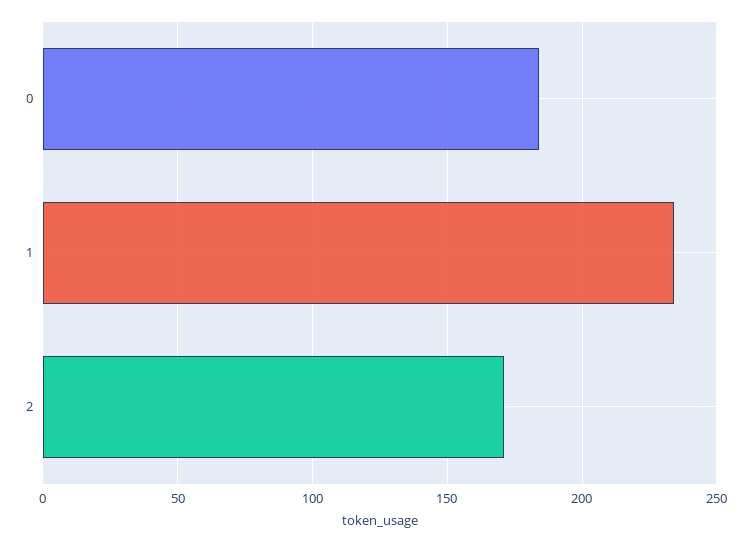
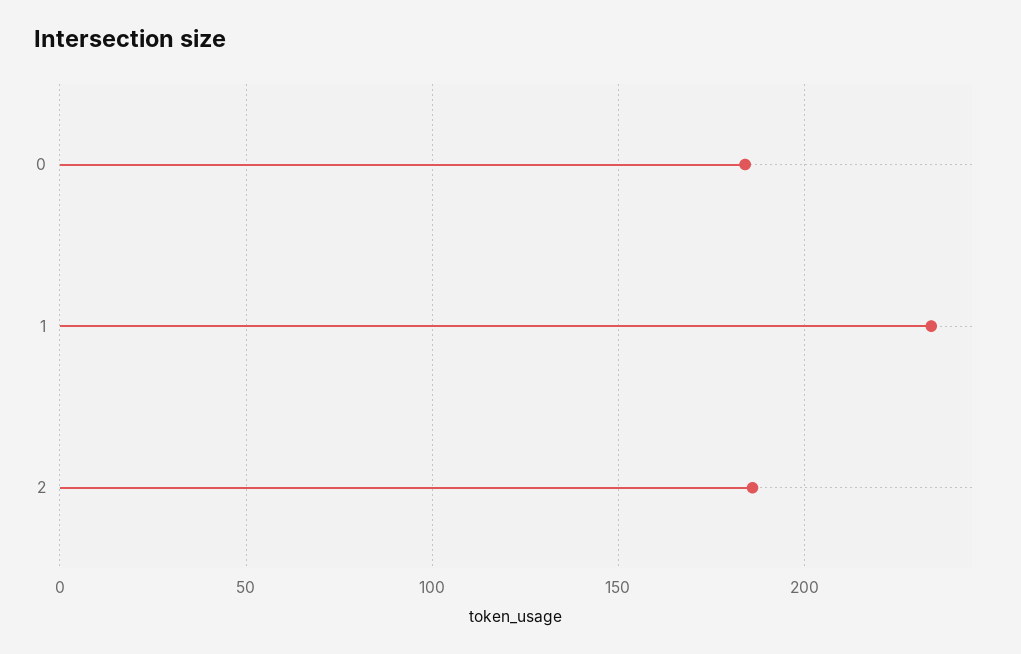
2: 170 -> 185

